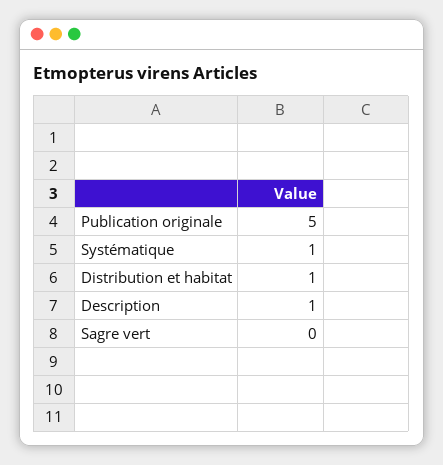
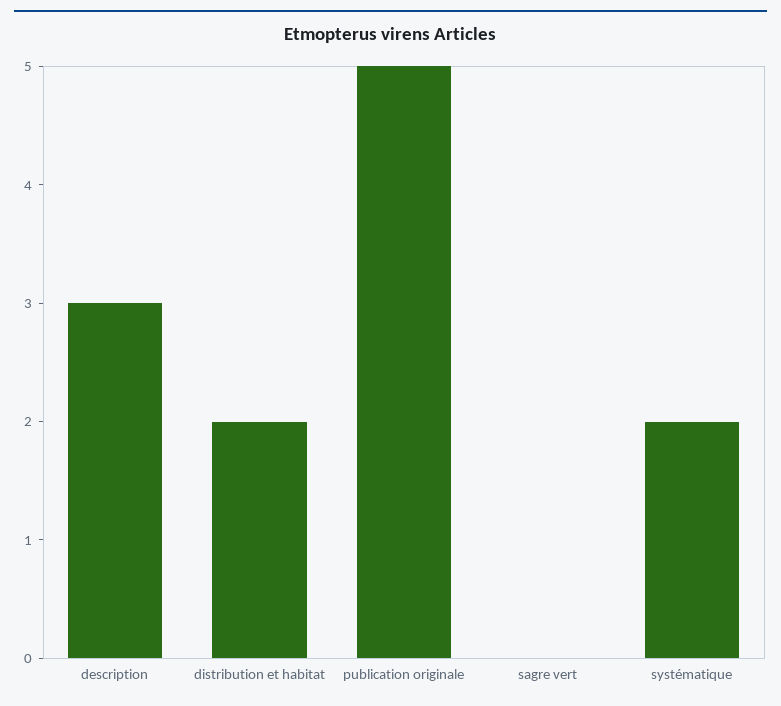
Systématique: 1 -> 2
Distribution et habitat: 1 -> 2
Description: 1 -> 3

